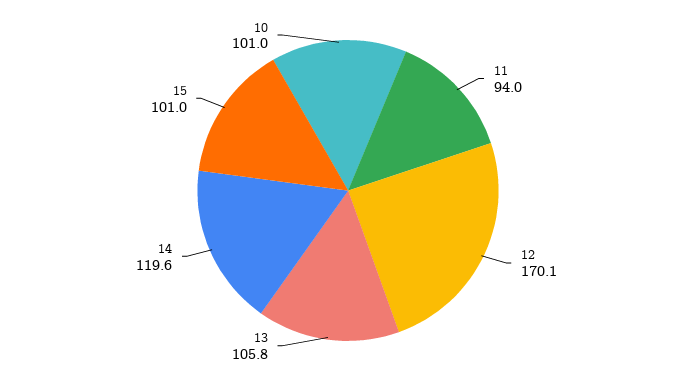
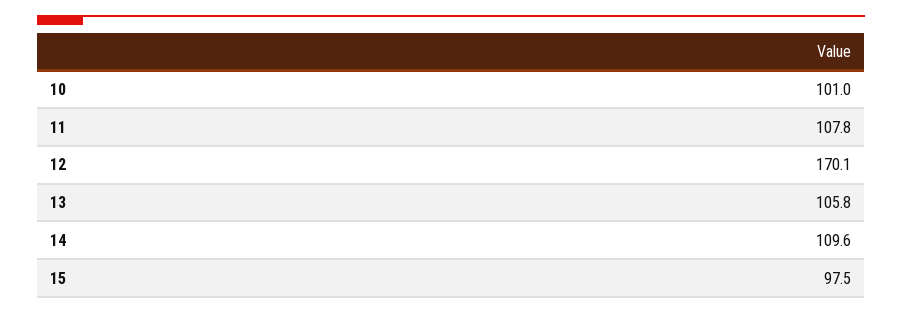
11: 94 -> 107.8
14: 119.6 -> 109.6
15: 101 -> 97.5

